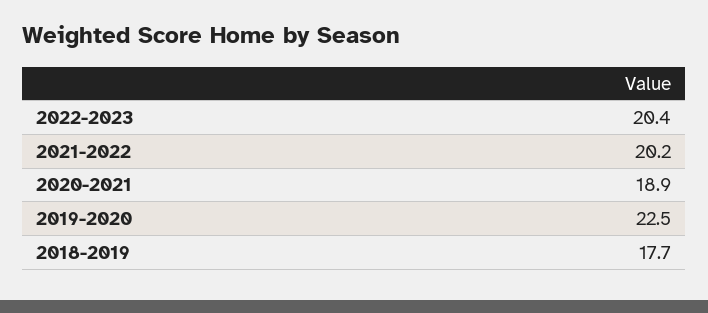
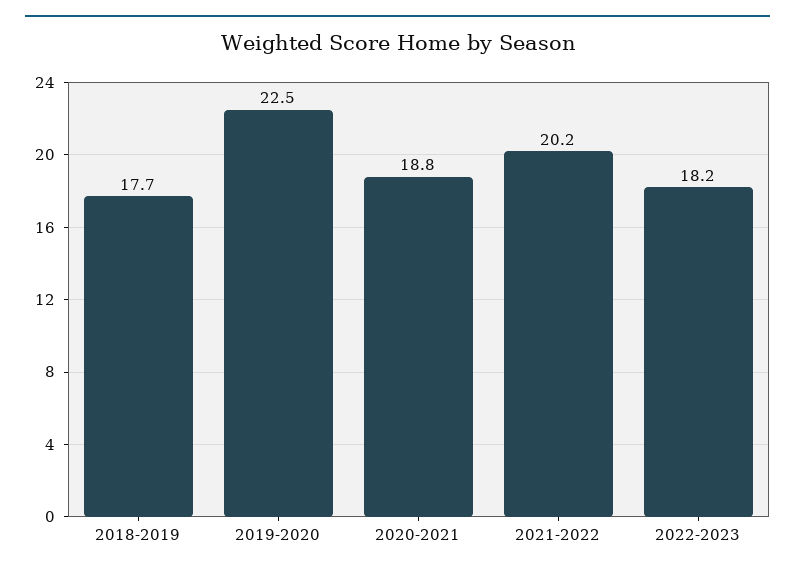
2022-2023: 20.4 -> 18.2
2020-2021: 18.9 -> 18.8

